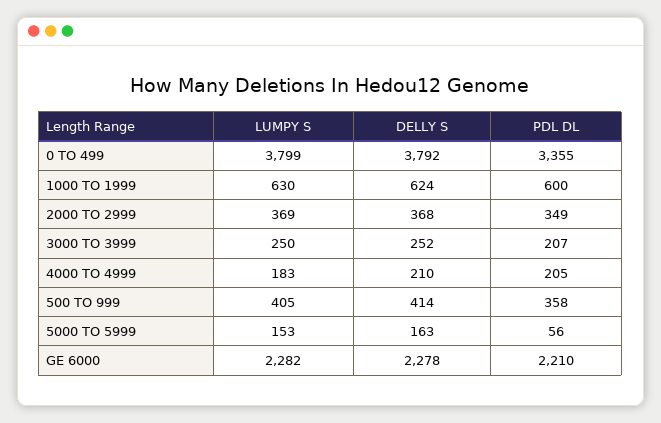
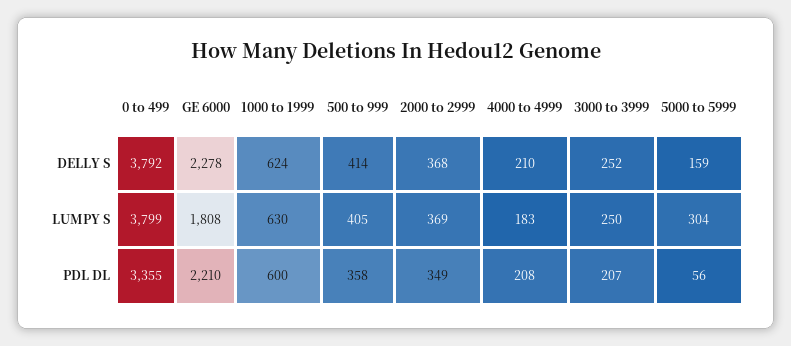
PDL DL, 4000 TO 4999: 205 -> 208
LUMPY S, 5000 TO 5999: 153 -> 304
DELLY S, 5000 TO 5999: 163 -> 159
LUMPY S, GE 6000: 2282 -> 1808

